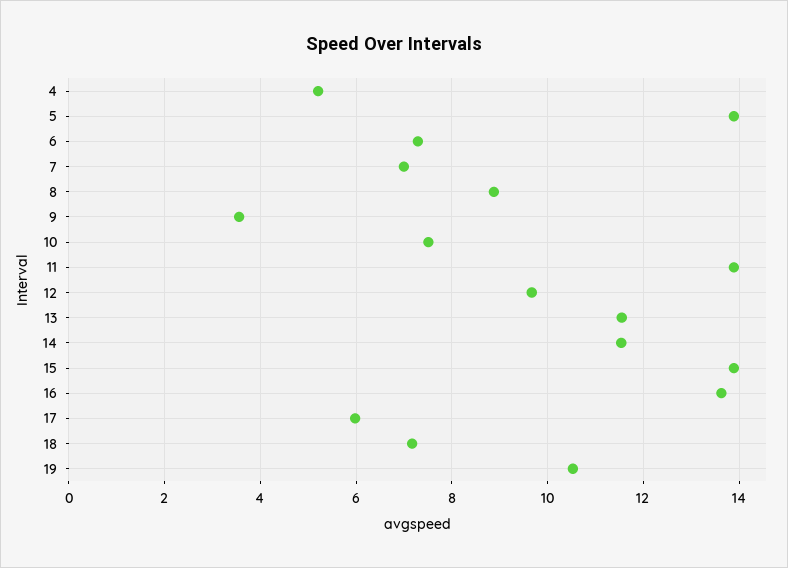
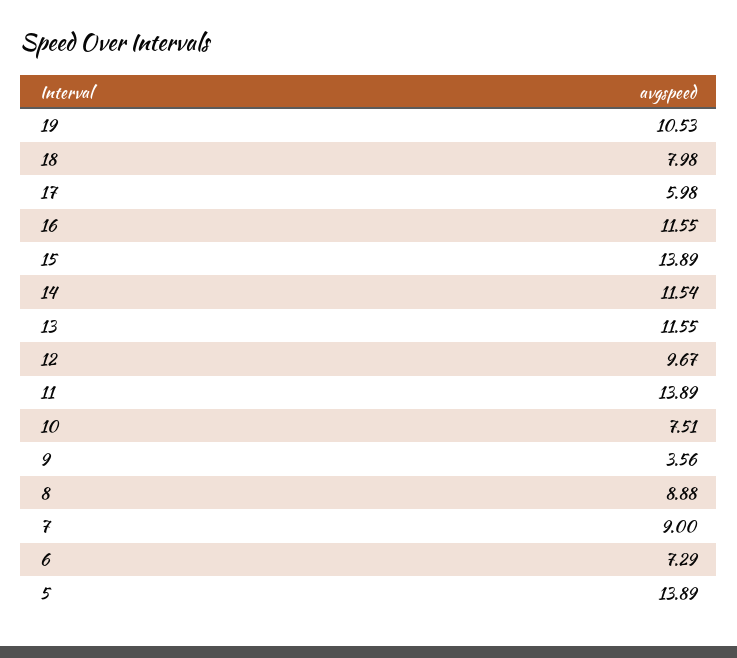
4: 5.2 -> none
7: 7 -> 9
16: 13.6 -> 11.55
18: 7.2 -> 7.98

